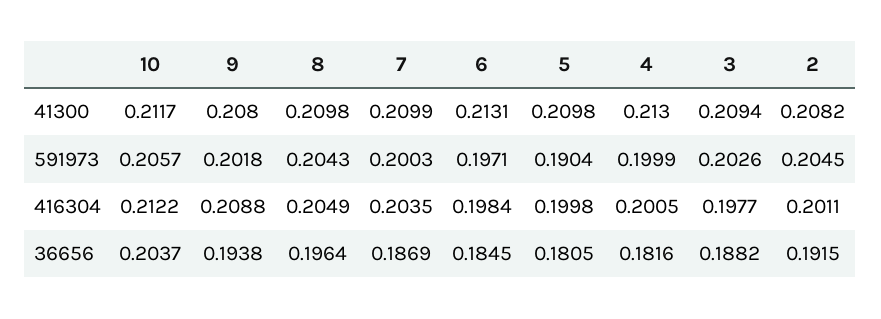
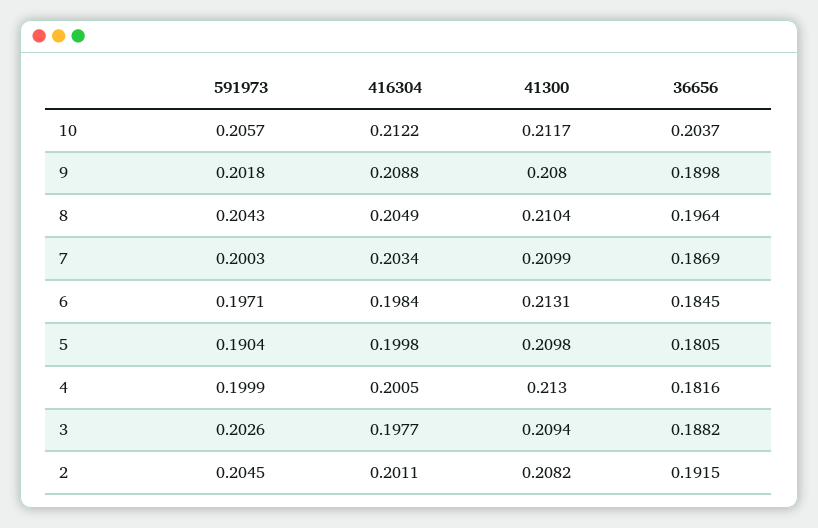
8, 41300: 0.2098 -> 0.2104
7, 416304: 0.2035 -> 0.2034
9, 36656: 0.1938 -> 0.1898

